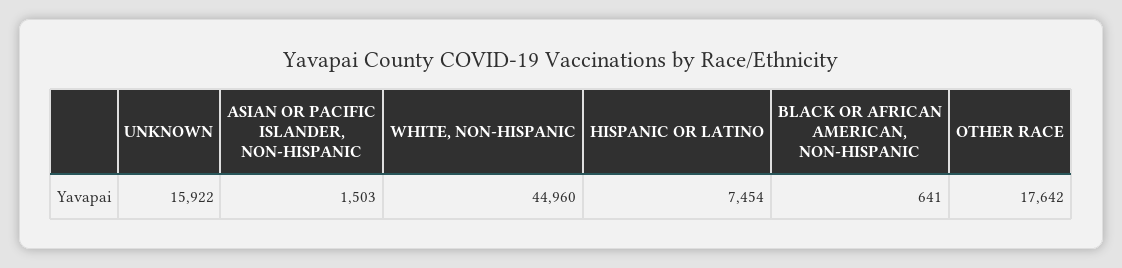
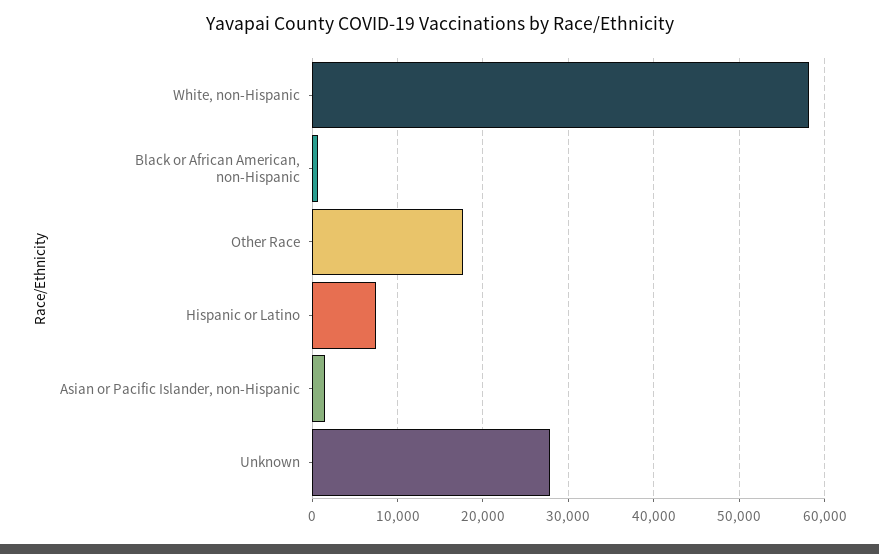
UNKNOWN: 15922 -> 28000
WHITE, NON-HISPANIC: 44960 -> 58000

